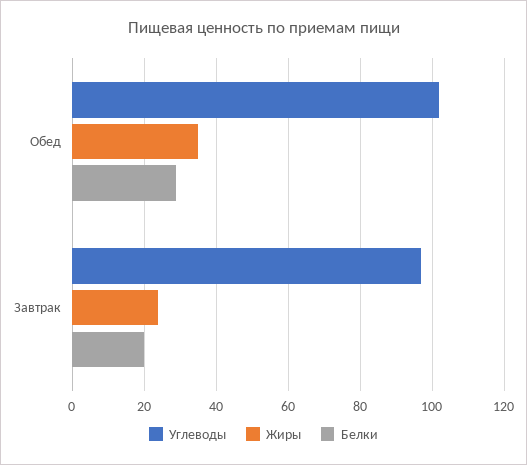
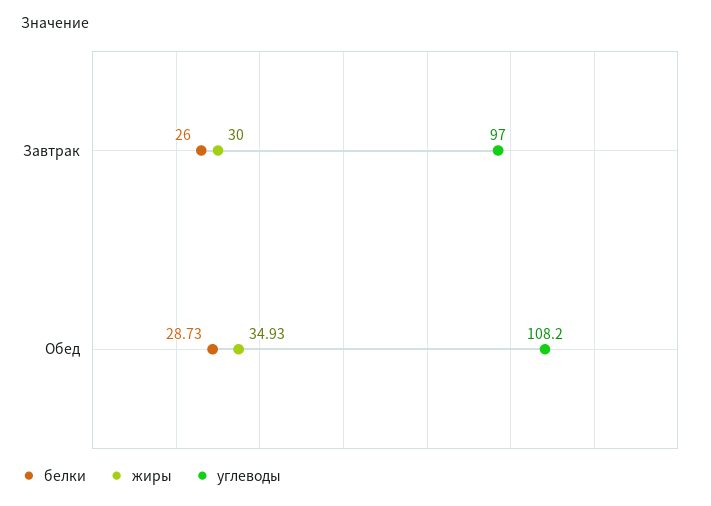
Углеводы, Обед: 102 -> 108.2
Жиры, Завтрак: 24 -> 30
Белки, Завтрак: 20 -> 26

